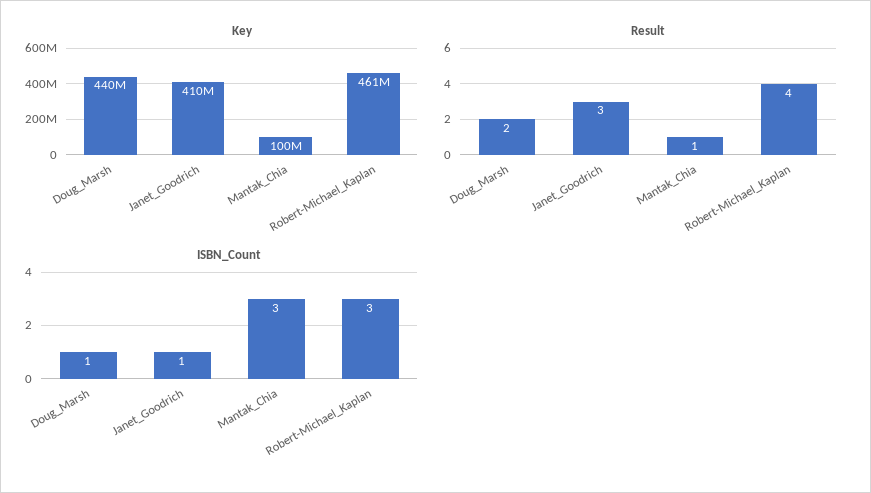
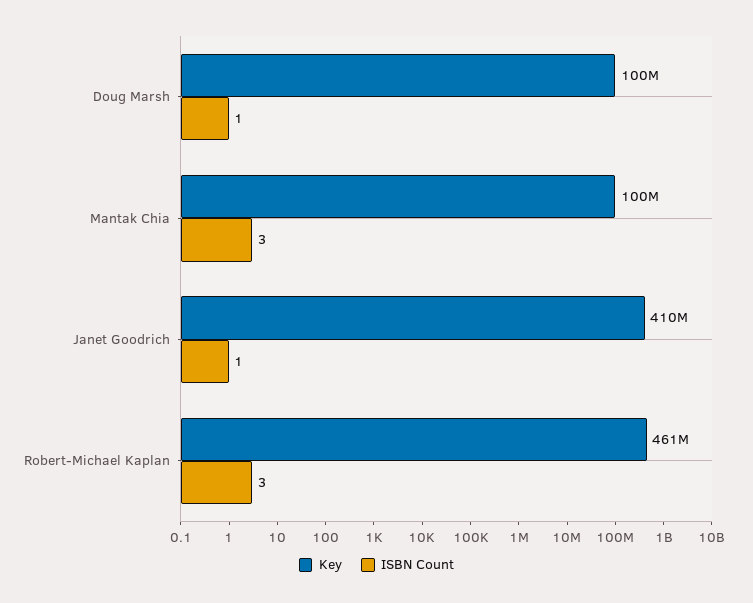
Key, Doug_Marsh: 440000000 -> 100000000
Result, Doug_Marsh: 2 -> none
Result, Janet_Goodrich: 3 -> none
Result, Mantak_Chia: 1 -> none
Result, Robert-Michael_Kaplan: 4 -> none

